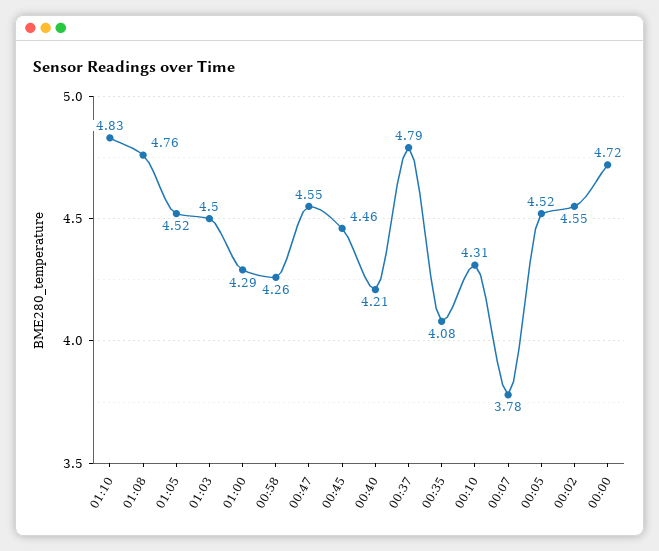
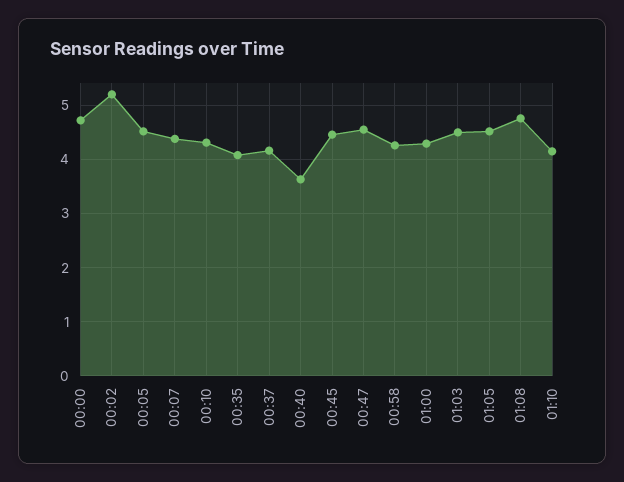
01:10: 4.83 -> 4.2
00:40: 4.21 -> 3.6
00:37: 4.79 -> 4.2
00:07: 3.78 -> 4.4
00:02: 4.55 -> 5.2

